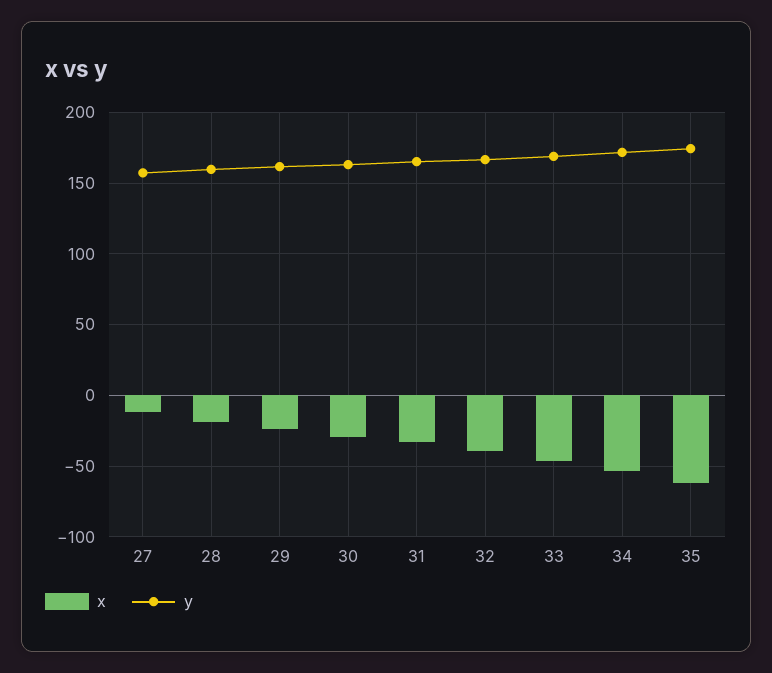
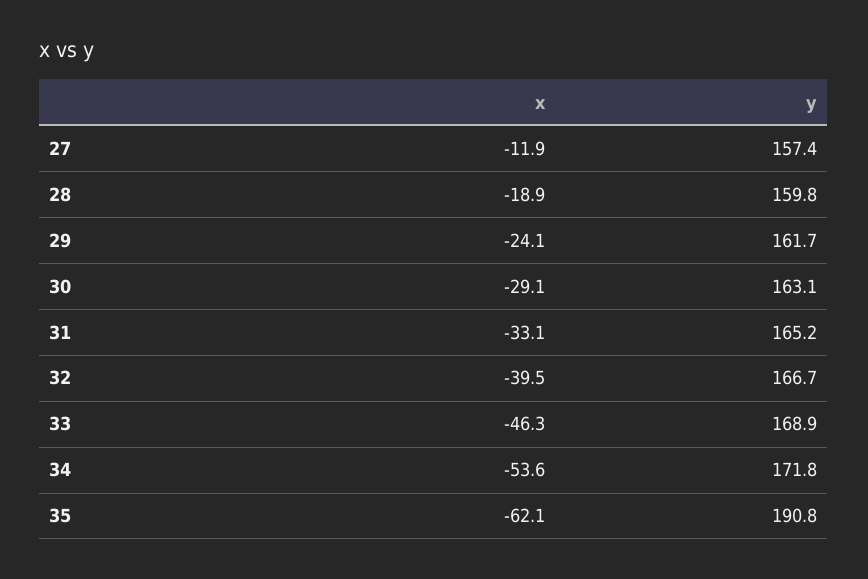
y, 35: 175 -> 190.8

